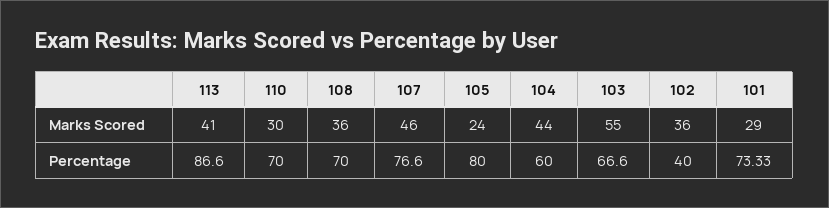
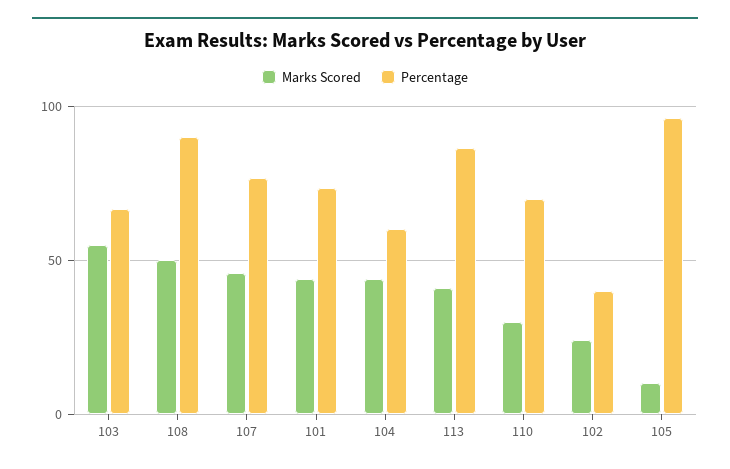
Marks Scored, 108: 36 -> 50
Marks Scored, 105: 24 -> 10
Marks Scored, 102: 36 -> 25
Marks Scored, 101: 29 -> 45
Percentage, 108: 70 -> 90
Percentage, 105: 80 -> 95

